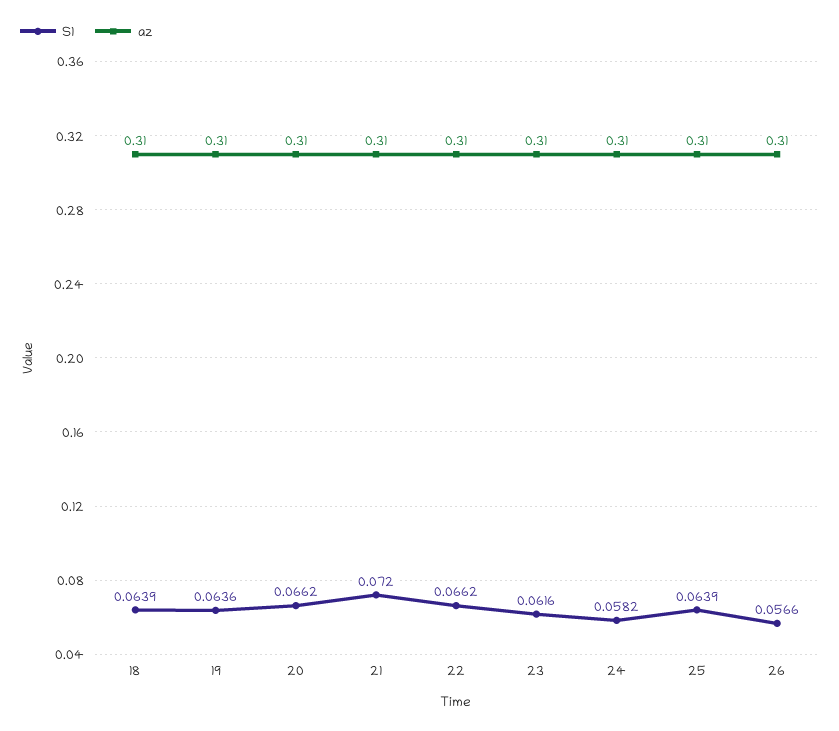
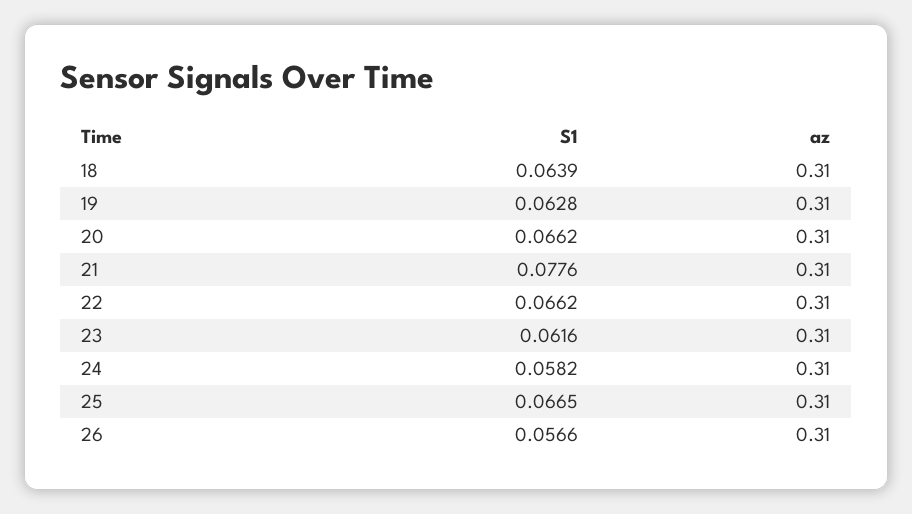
S1, 19: 0.0636 -> 0.0628
S1, 21: 0.072 -> 0.0776
S1, 25: 0.0639 -> 0.0665

